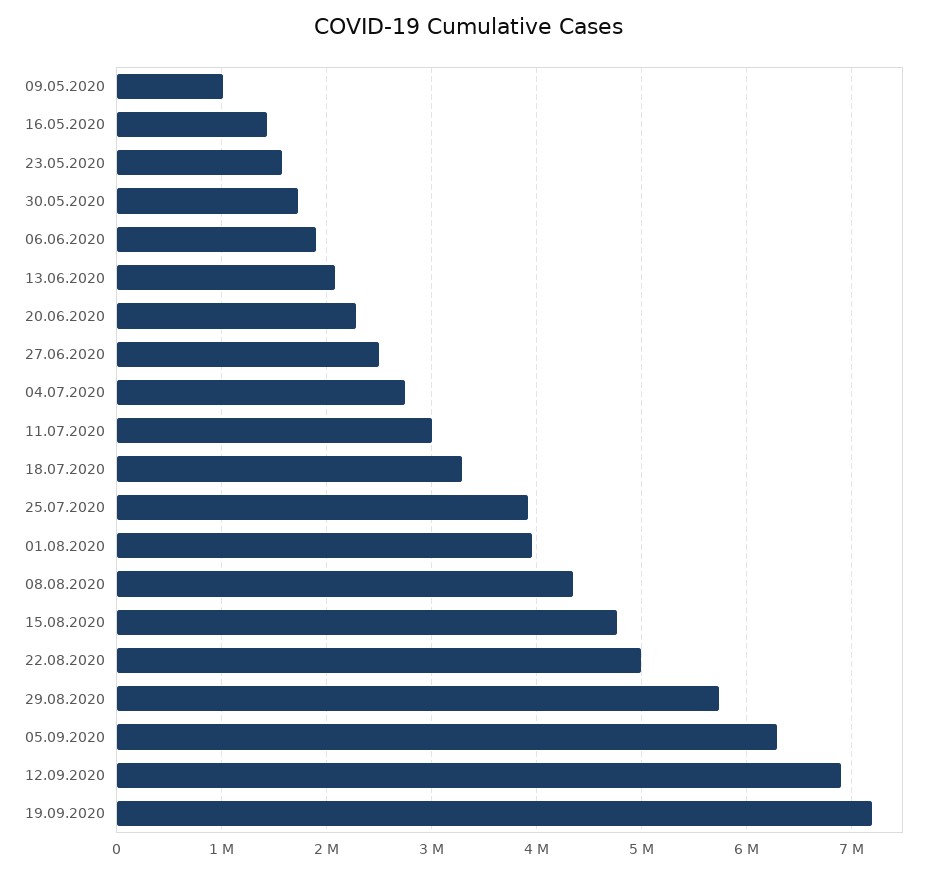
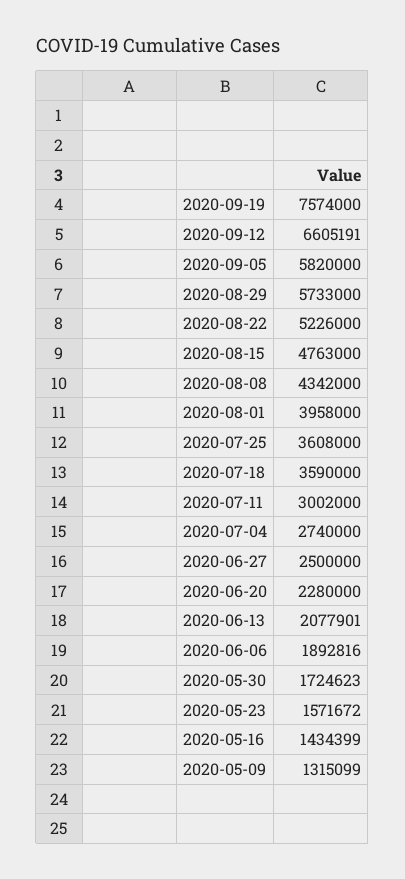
09.05.2020: 1000000 -> 1315099
18.07.2020: 3300000 -> 3590000
25.07.2020: 3900000 -> 3608000
22.08.2020: 5000000 -> 5226000
05.09.2020: 6300000 -> 5820000
12.09.2020: 6900000 -> 6605191
19.09.2020: 7200000 -> 7574000

